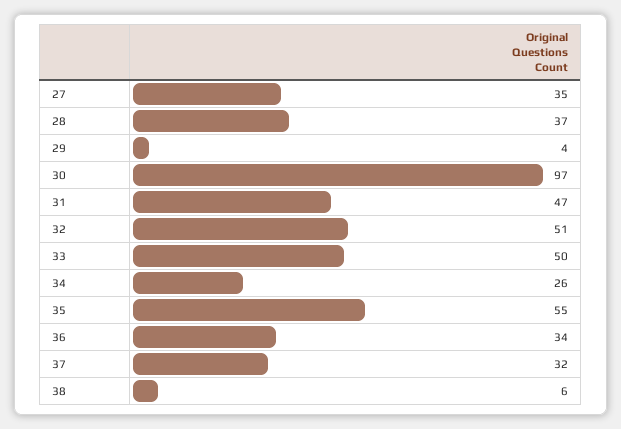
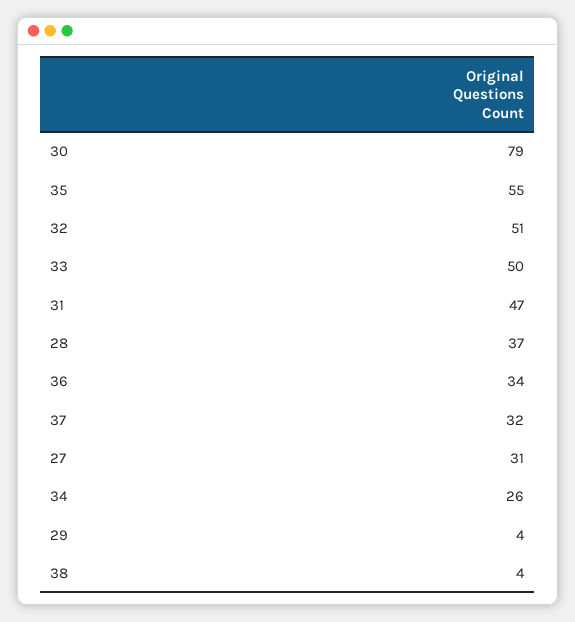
27: 35 -> 31
30: 97 -> 79
38: 6 -> 4

